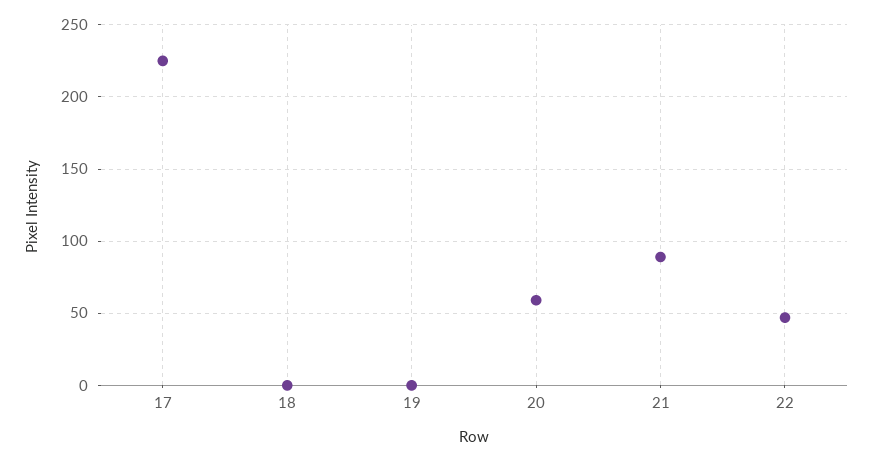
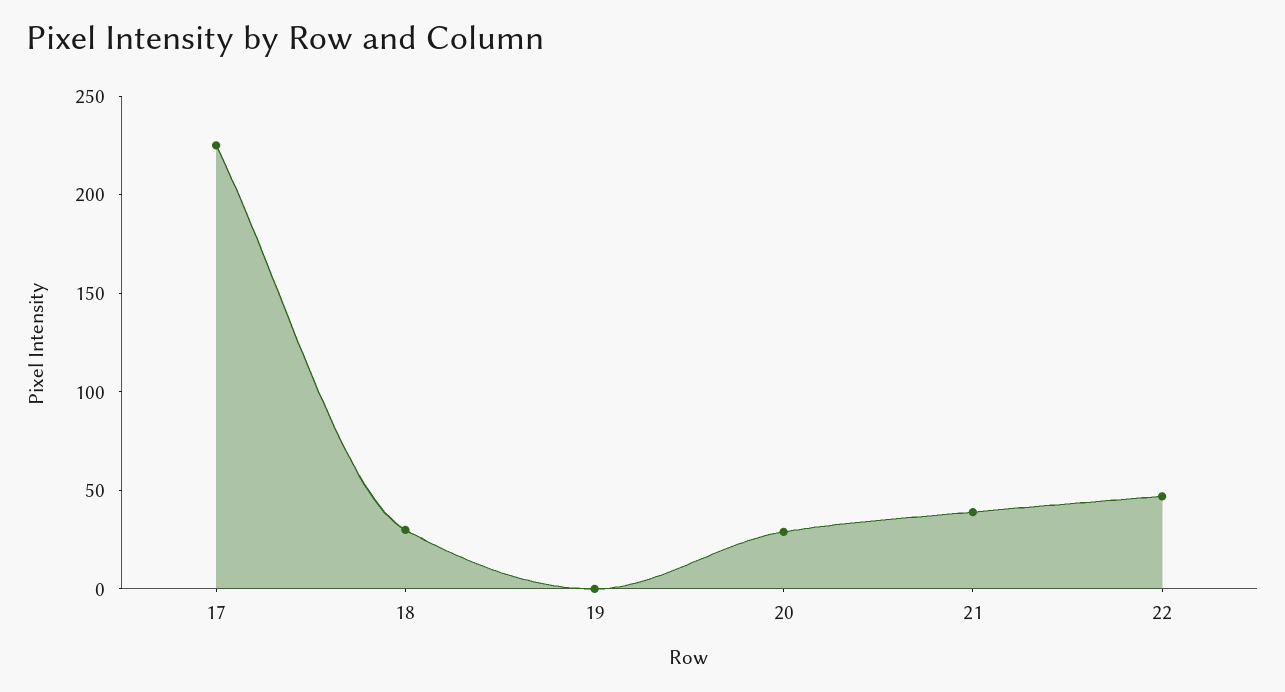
18: 0 -> 30
20: 60 -> 30
21: 90 -> 40

